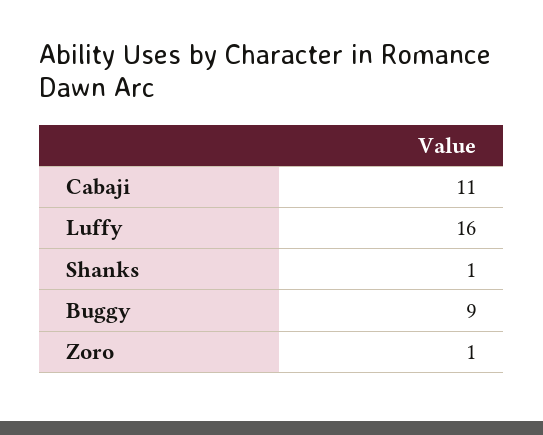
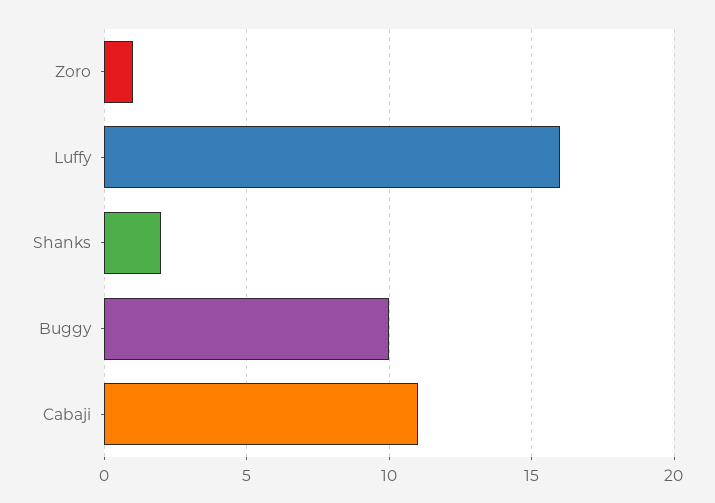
Shanks: 1 -> 2
Buggy: 9 -> 10

